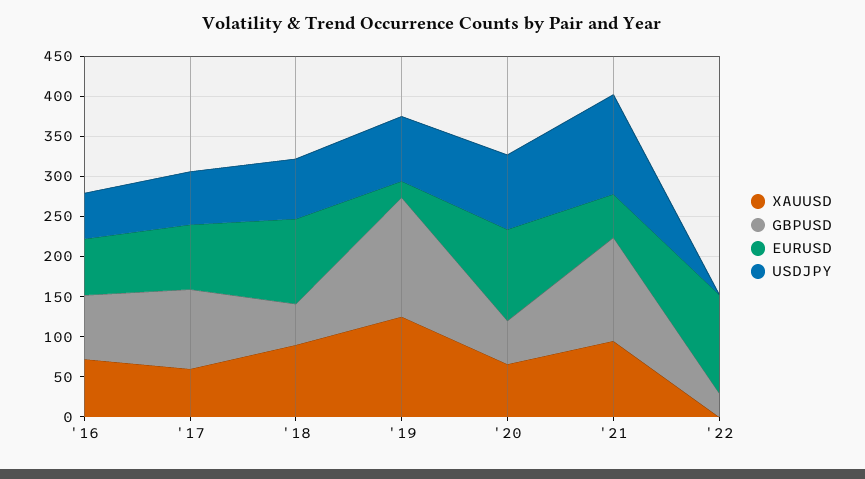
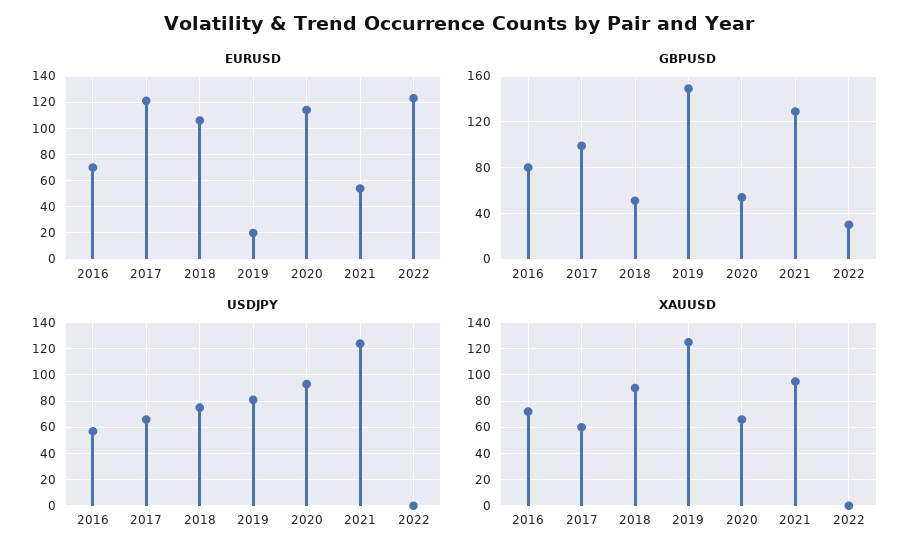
EURUSD, '17: 80 -> 120

